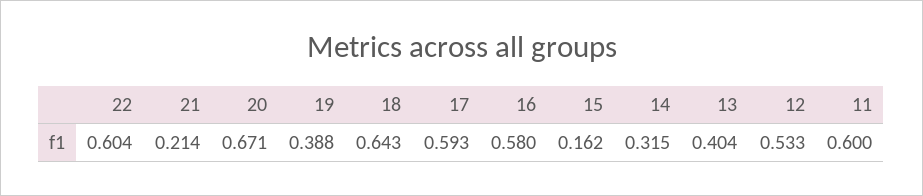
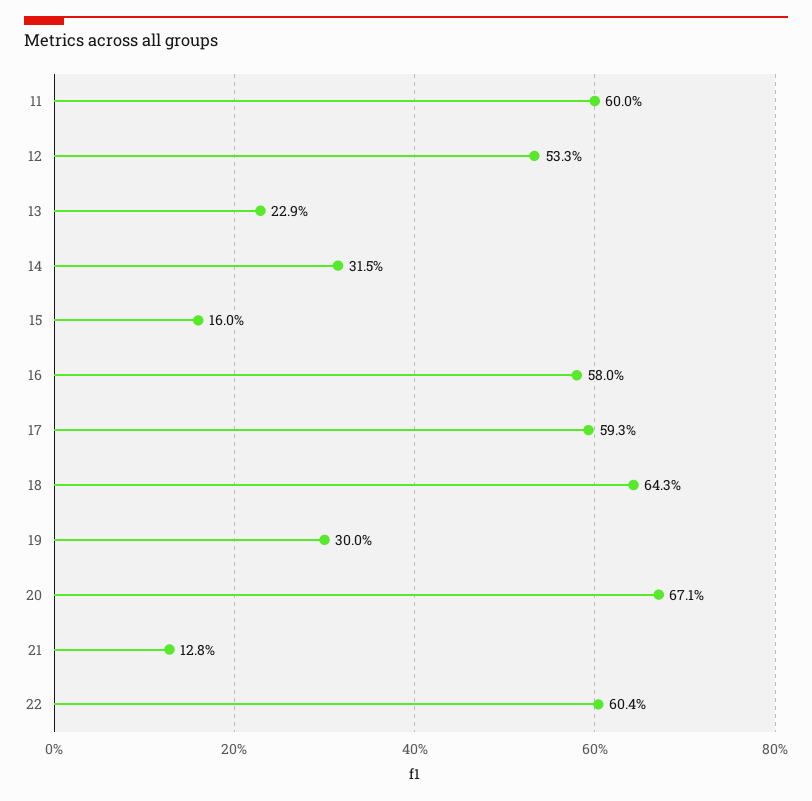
21: 0.214 -> 0.128
19: 0.388 -> 0.3
15: 0.162 -> 0.16
13: 0.404 -> 0.229

